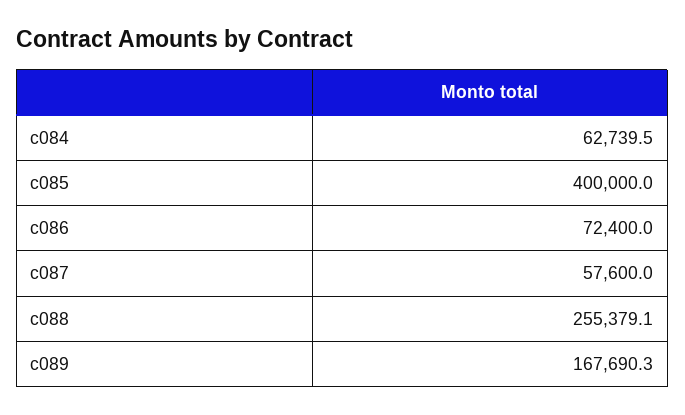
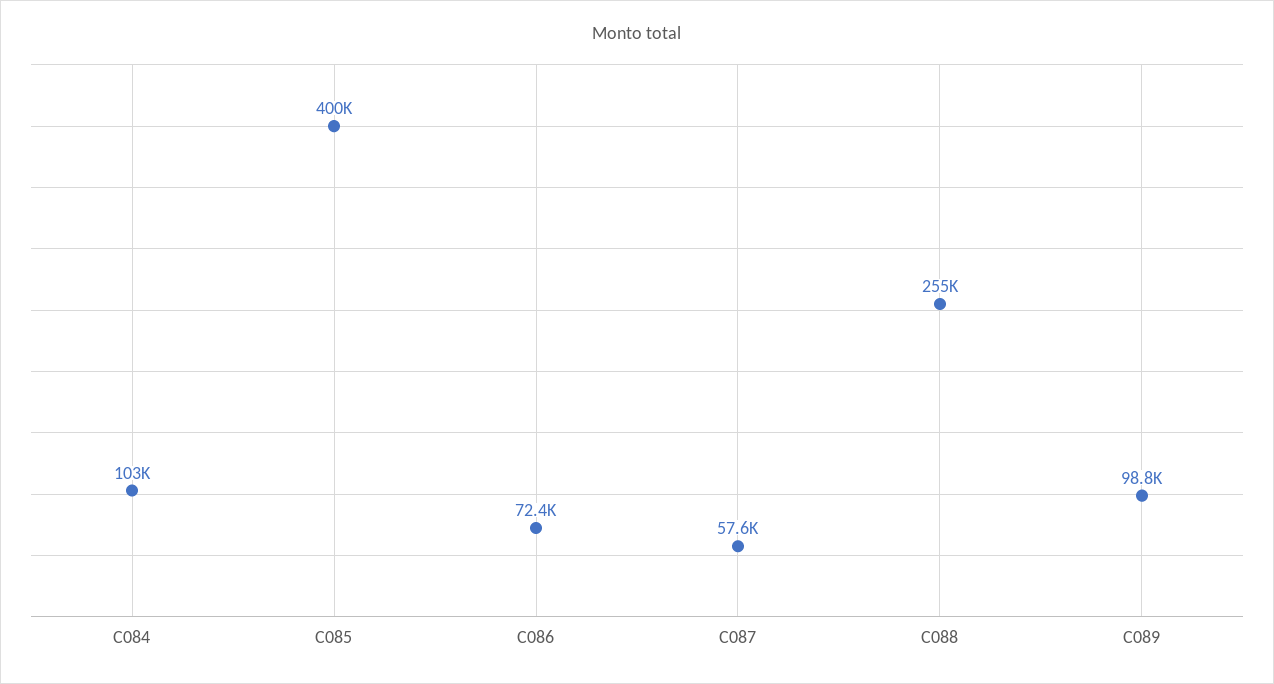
c084: 62739.5 -> 103000
c089: 167690.3 -> 98800

